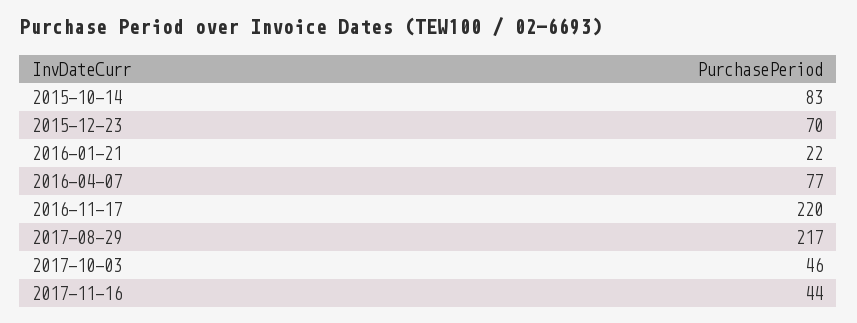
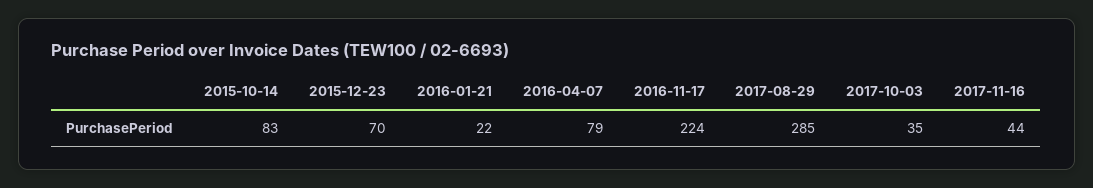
2016-04-07: 77 -> 79
2016-11-17: 220 -> 224
2017-08-29: 217 -> 285
2017-10-03: 46 -> 35

